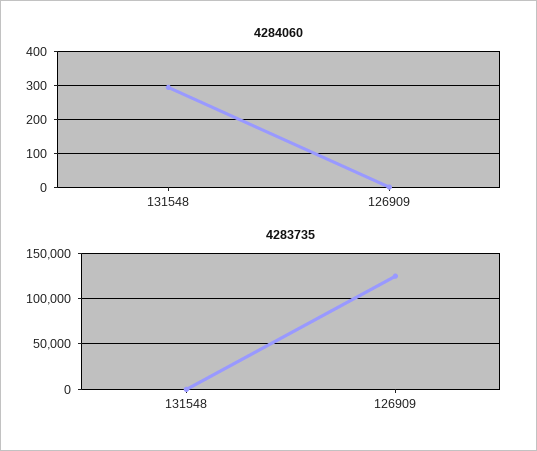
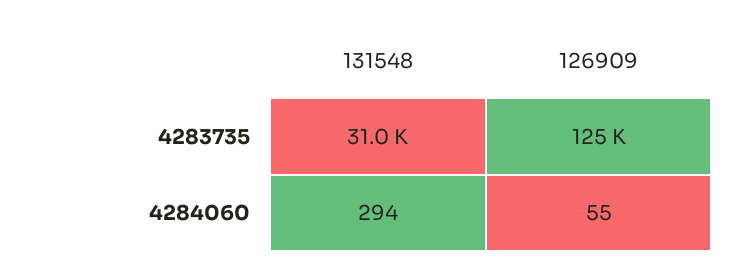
4284060, 126909: 0 -> 55
4283735, 131548: 0 -> 31000

